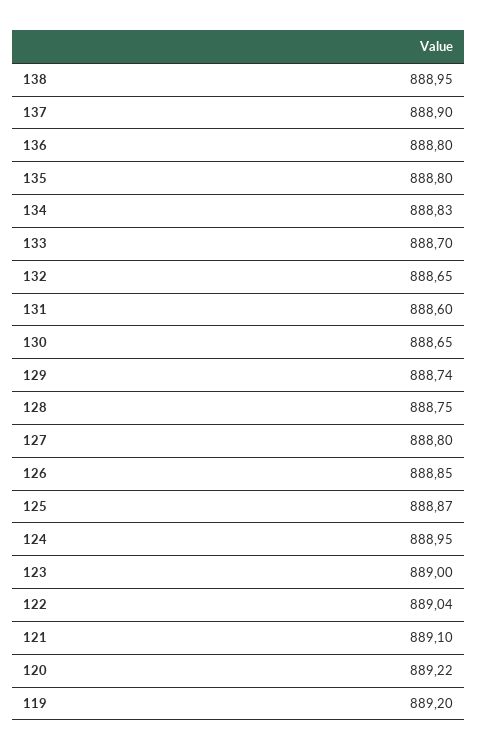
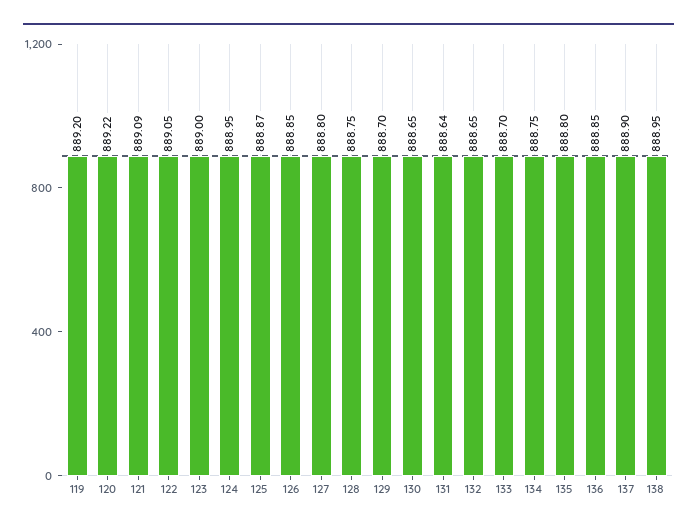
136: 888.8 -> 888.85
134: 888.83 -> 888.75
131: 888.6 -> 888.64
129: 888.74 -> 888.7
122: 889.04 -> 889.05
121: 889.1 -> 889.09

